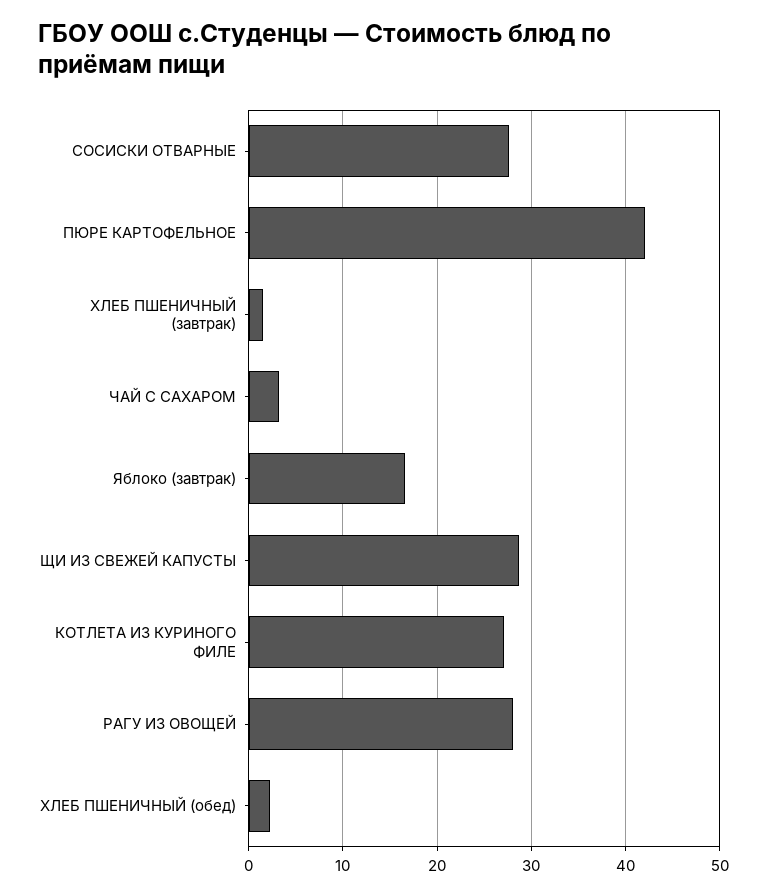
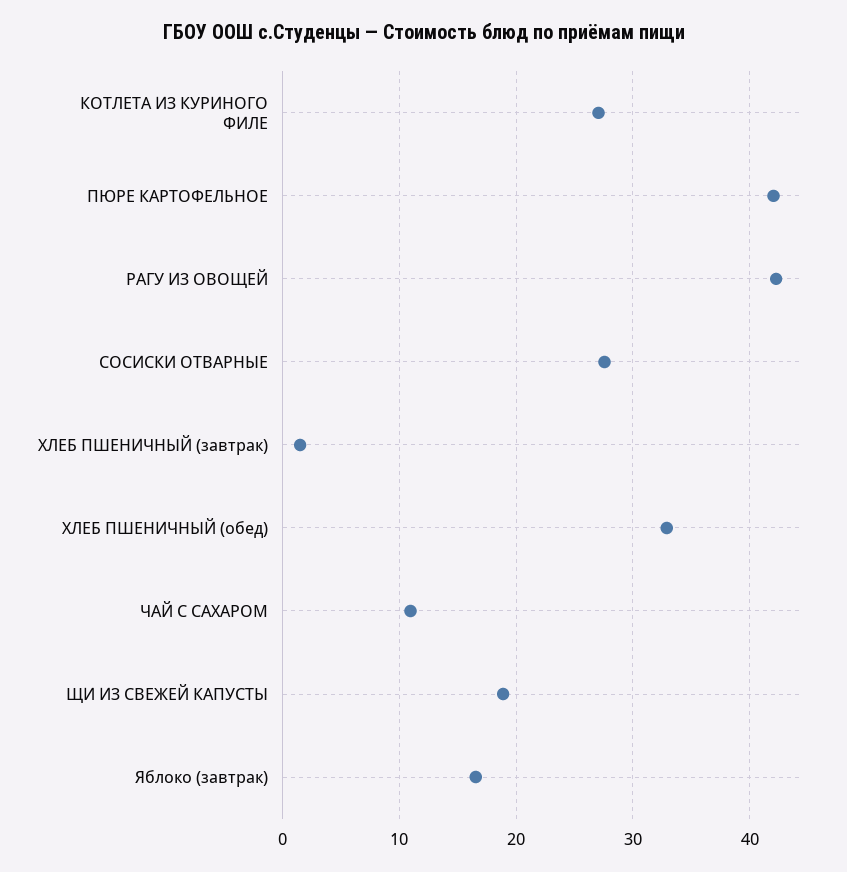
ЧАЙ С САХАРОМ: 3 -> 11
ЩИ ИЗ СВЕЖЕЙ КАПУСТЫ: 29 -> 19
РАГУ ИЗ ОВОЩЕЙ: 28 -> 42
ХЛЕБ ПШЕНИЧНЫЙ (обед): 2 -> 33

